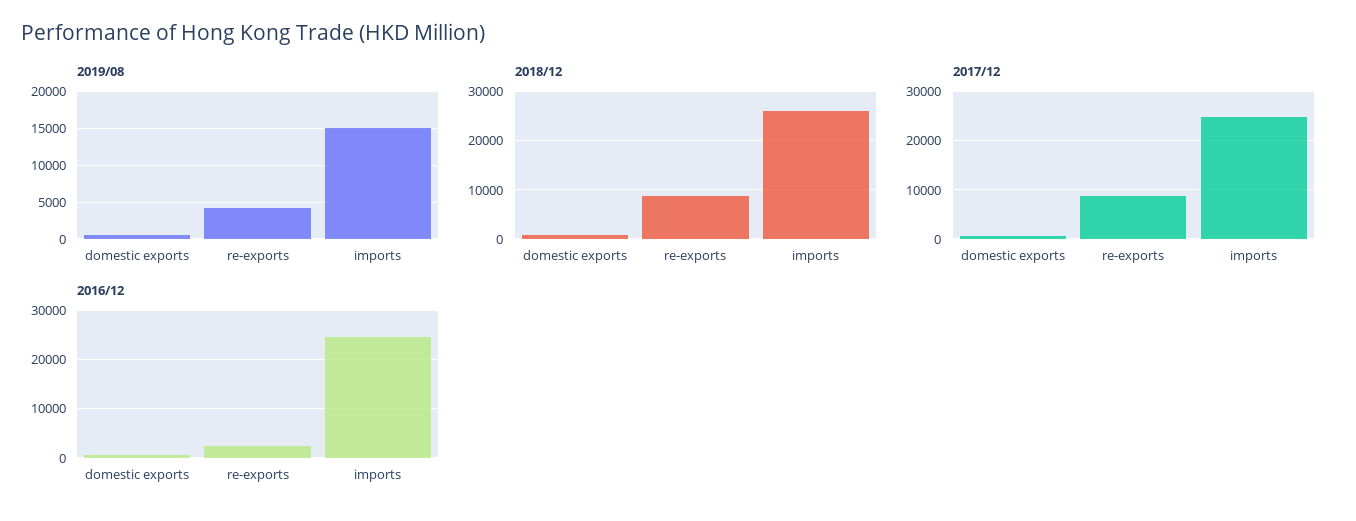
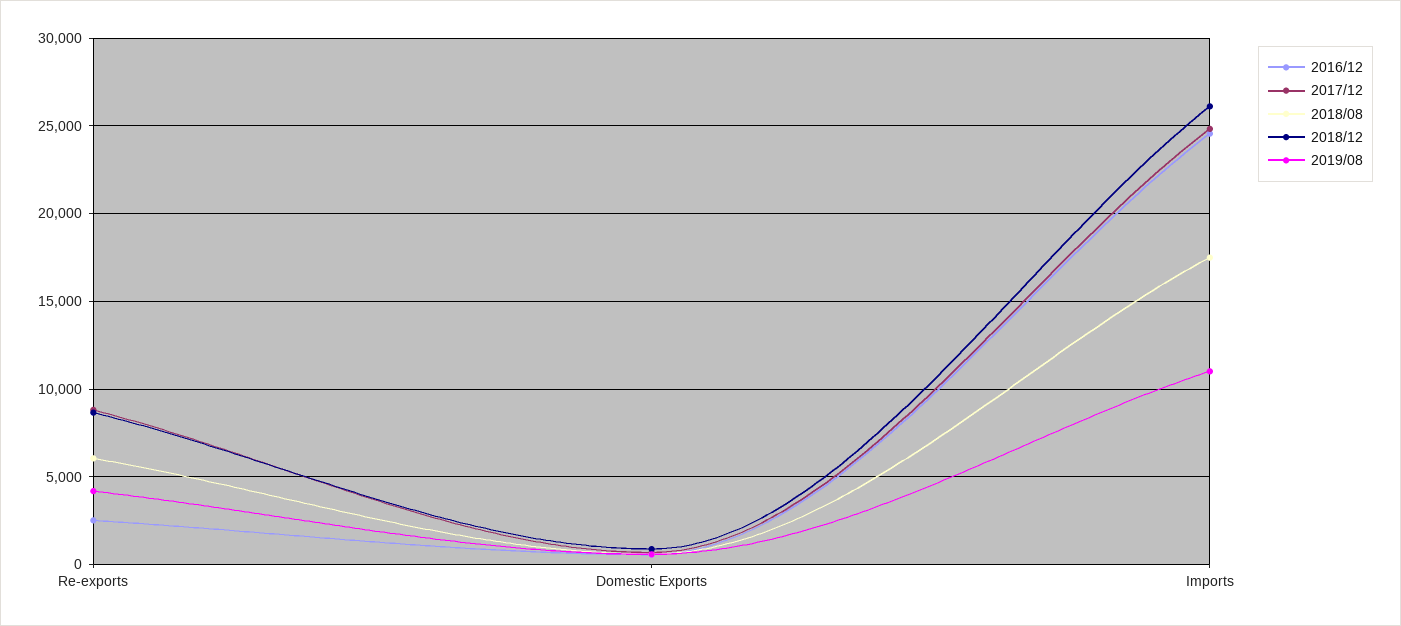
2019/08, imports: 15000 -> 11000
2018/08, re-exports: none -> 6000
2018/08, domestic exports: none -> 500
2018/08, imports: none -> 17500

